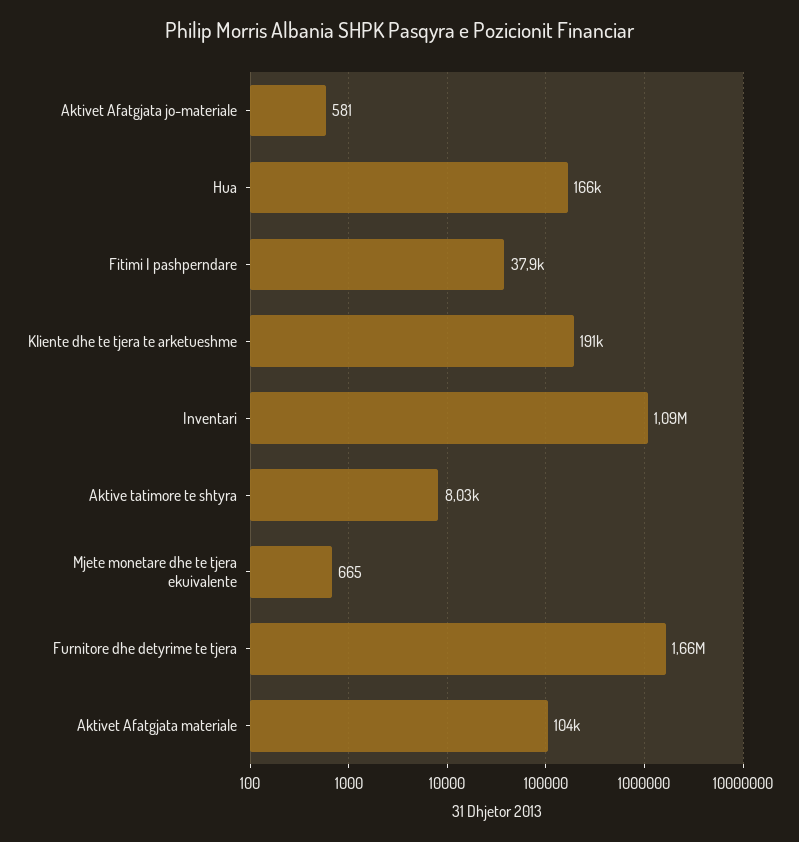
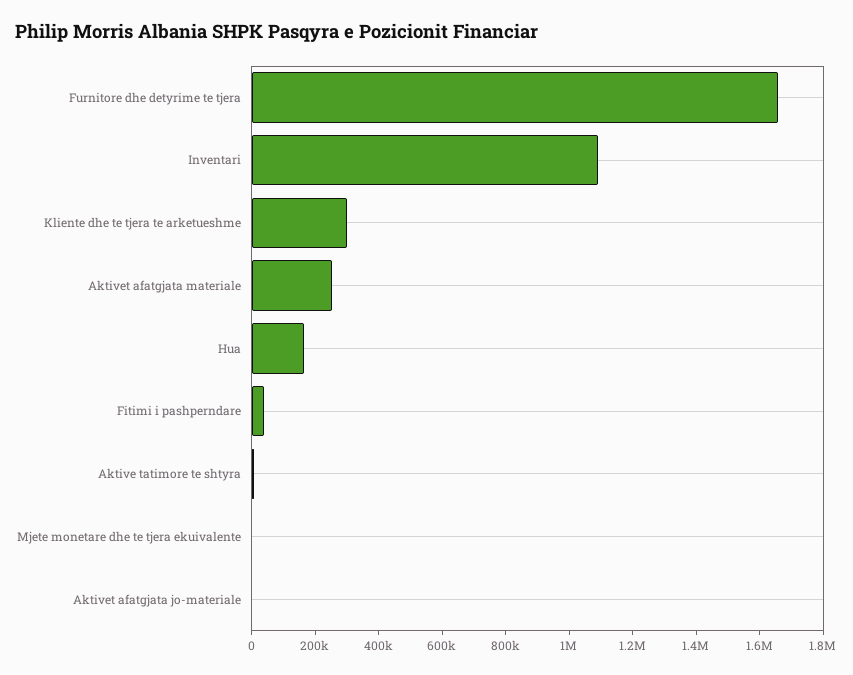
Kliente dhe te tjera te arketueshme: 191000 -> 300000
Aktivet Afatgjata materiale: 104000 -> 250000

